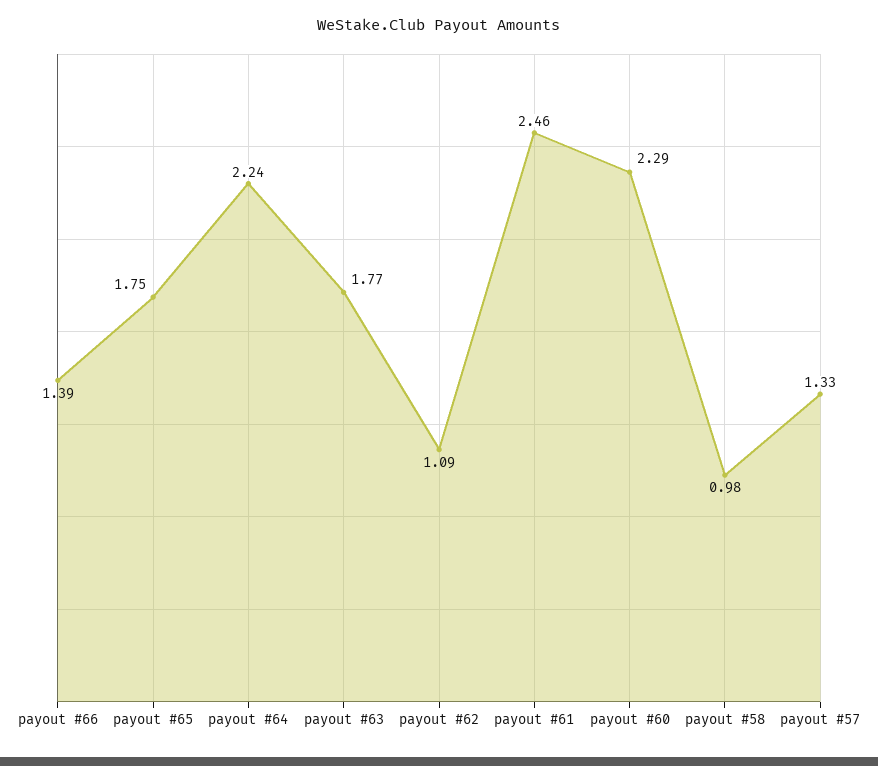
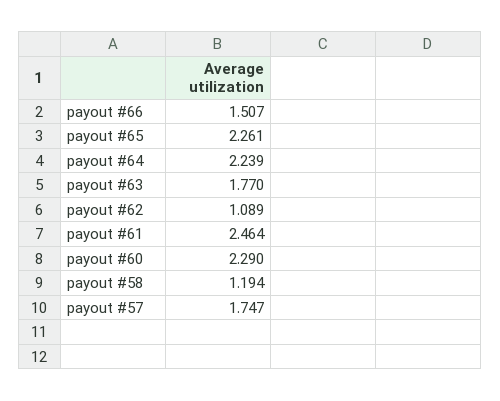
payout #66: 1.39 -> 1.507
payout #65: 1.75 -> 2.261
payout #58: 0.98 -> 1.194
payout #57: 1.33 -> 1.747

